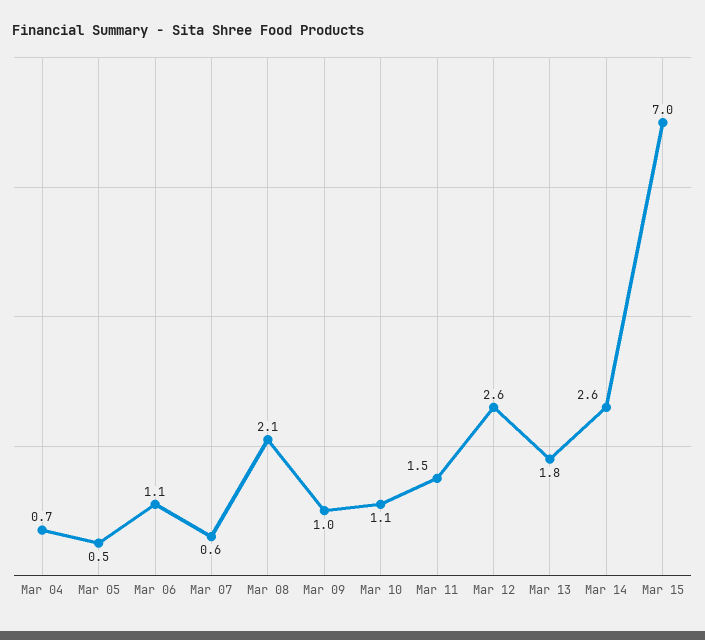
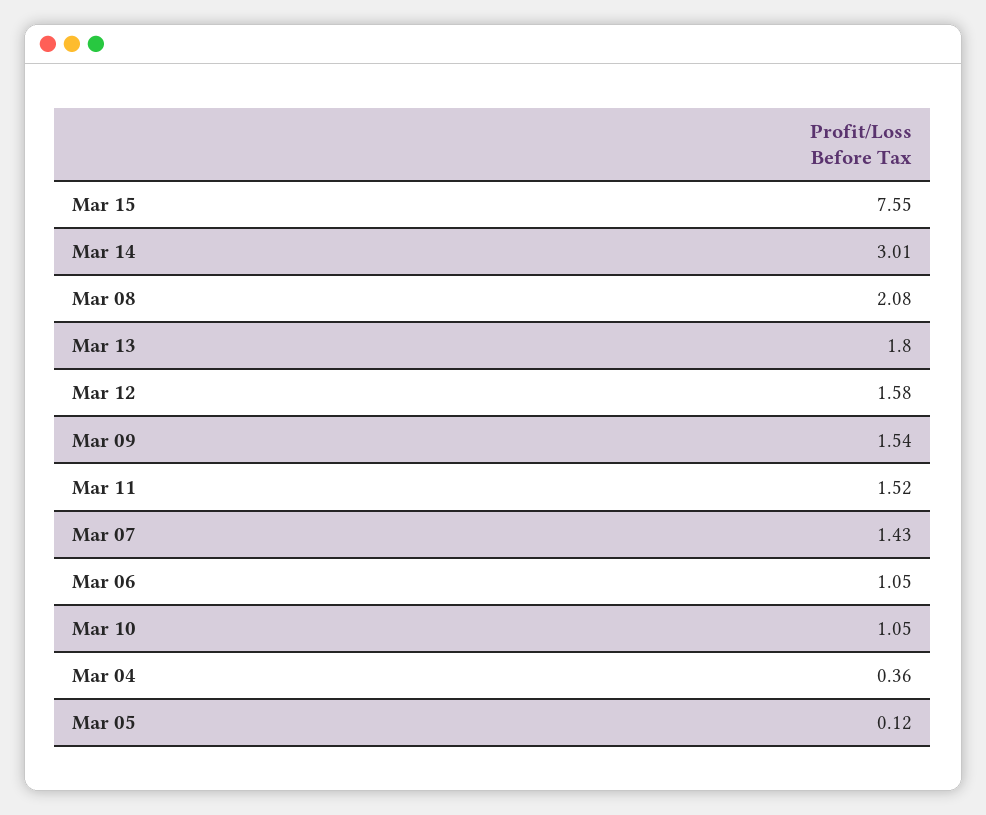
Mar 04: 0.7 -> 0.36
Mar 05: 0.5 -> 0.12
Mar 07: 0.6 -> 1.43
Mar 09: 1 -> 1.54
Mar 12: 2.6 -> 1.58
Mar 14: 2.6 -> 3.01
Mar 15: 7 -> 7.55

